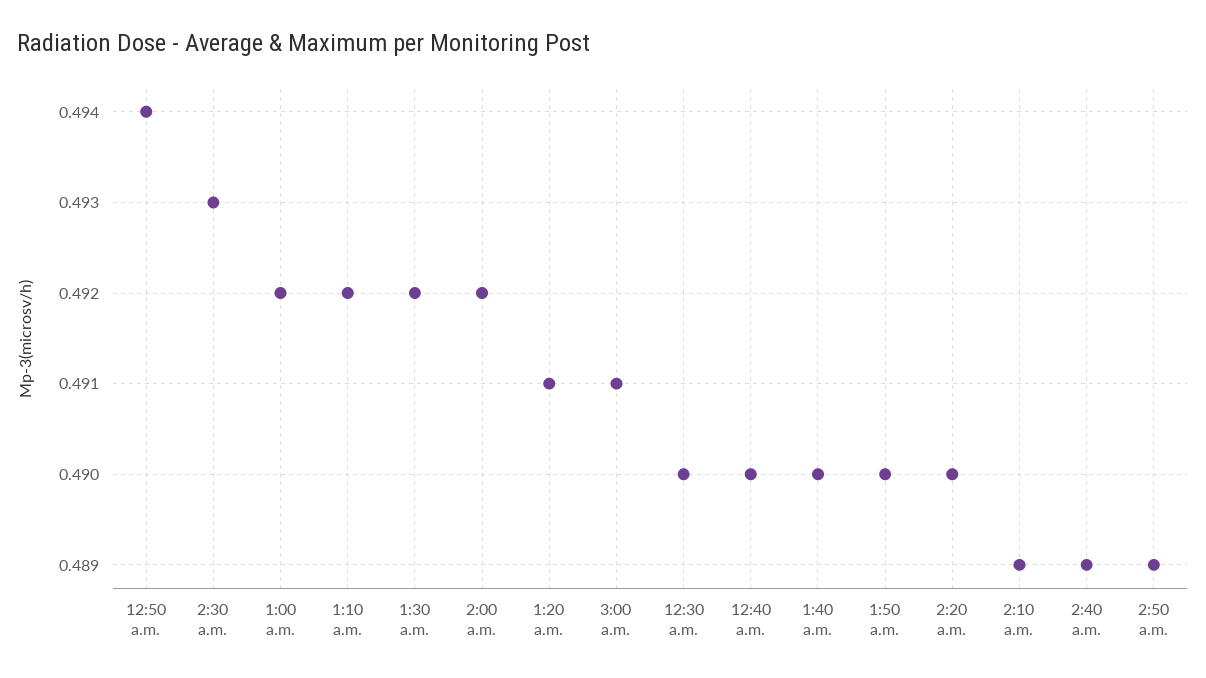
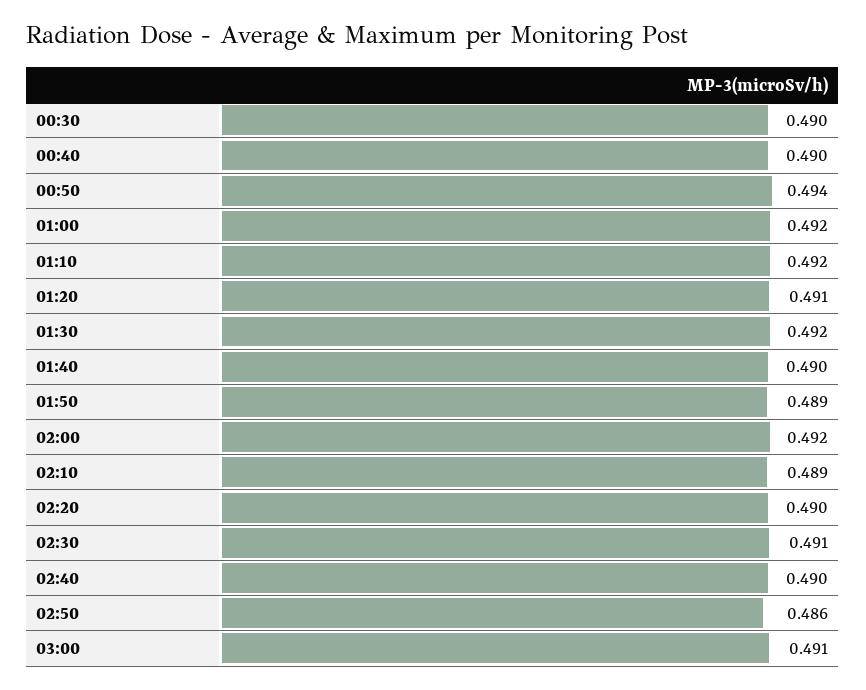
2:30 a.m.: 0.493 -> 0.491
1:50 a.m.: 0.49 -> 0.489
2:40 a.m.: 0.489 -> 0.49
2:50 a.m.: 0.489 -> 0.486

